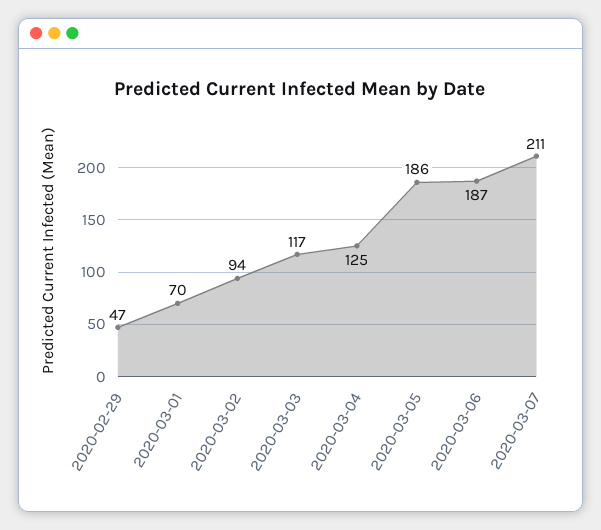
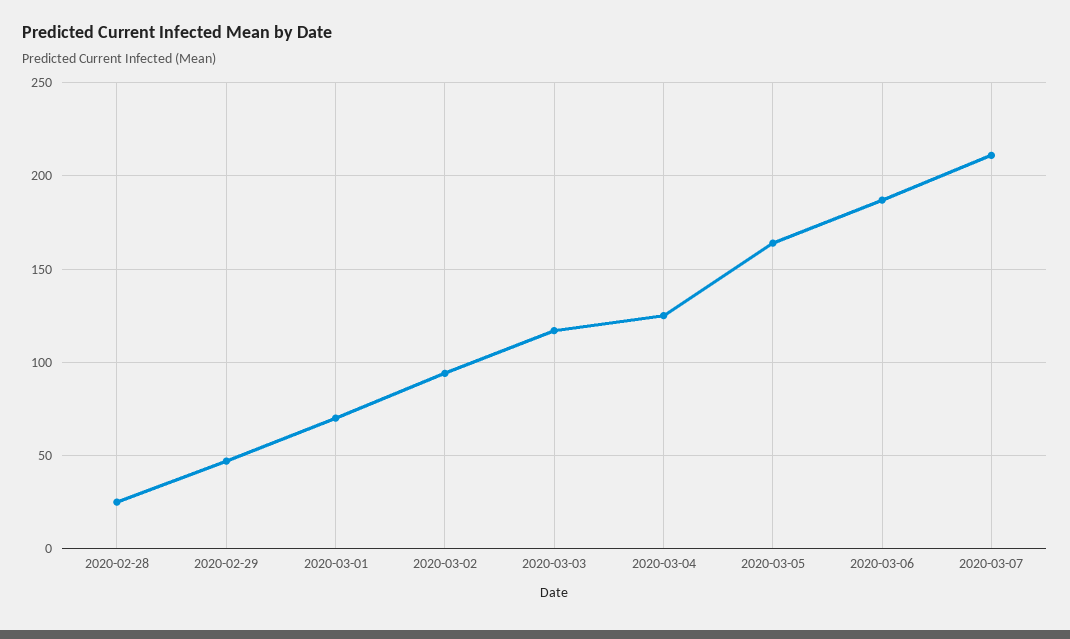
2020-03-05: 186 -> 165
2020-02-28: none -> 25

